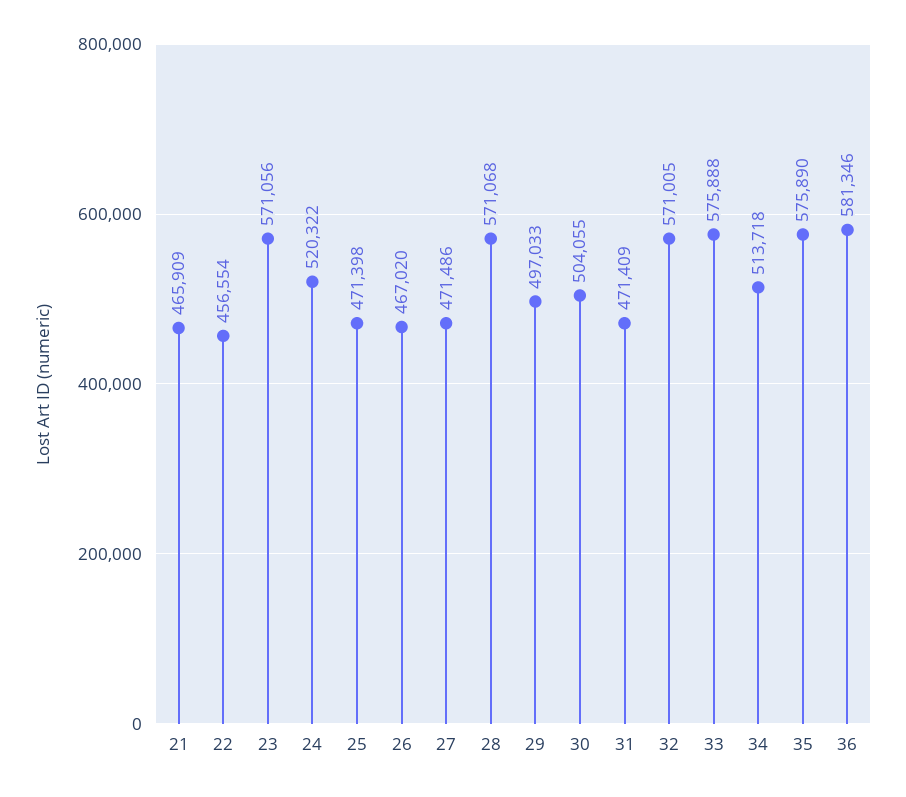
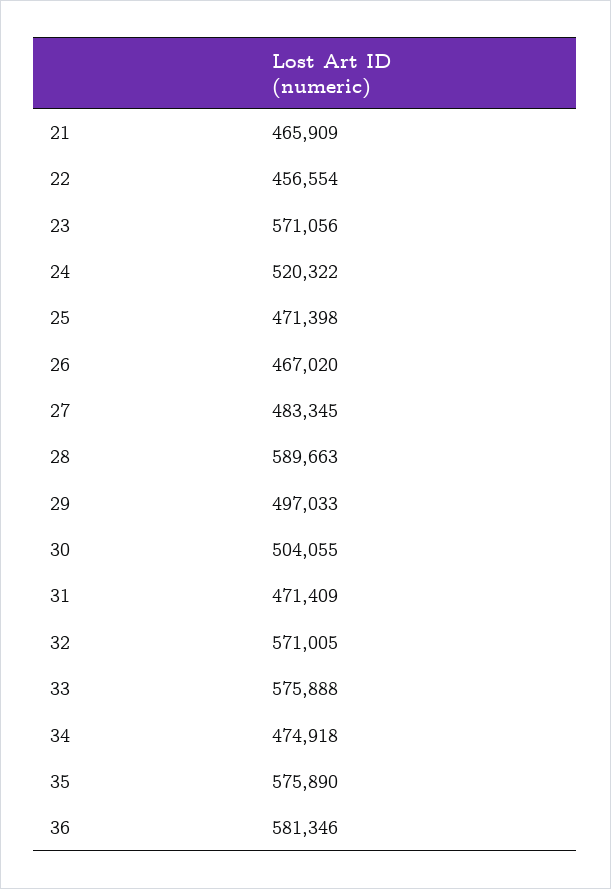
27: 471486 -> 483345
28: 571068 -> 589663
34: 513718 -> 474918

